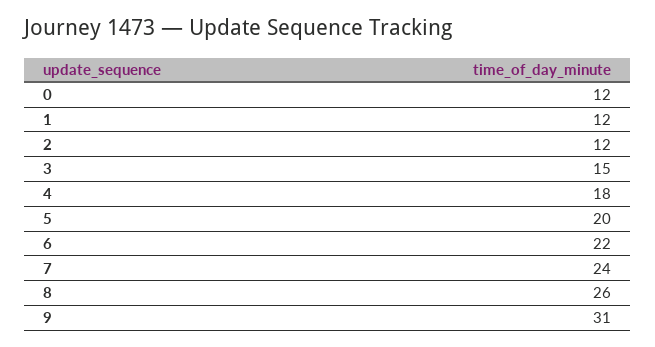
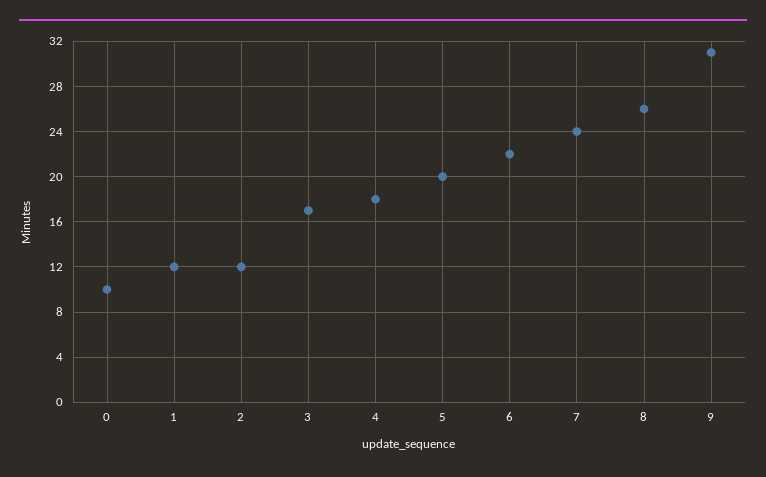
0: 12 -> 10
3: 15 -> 17

